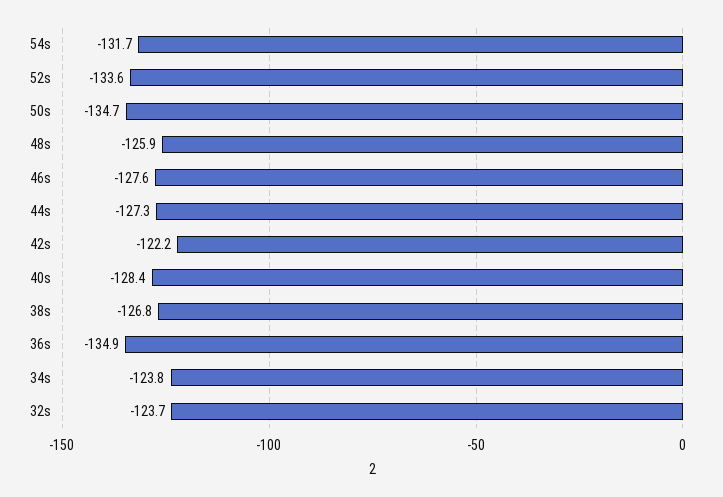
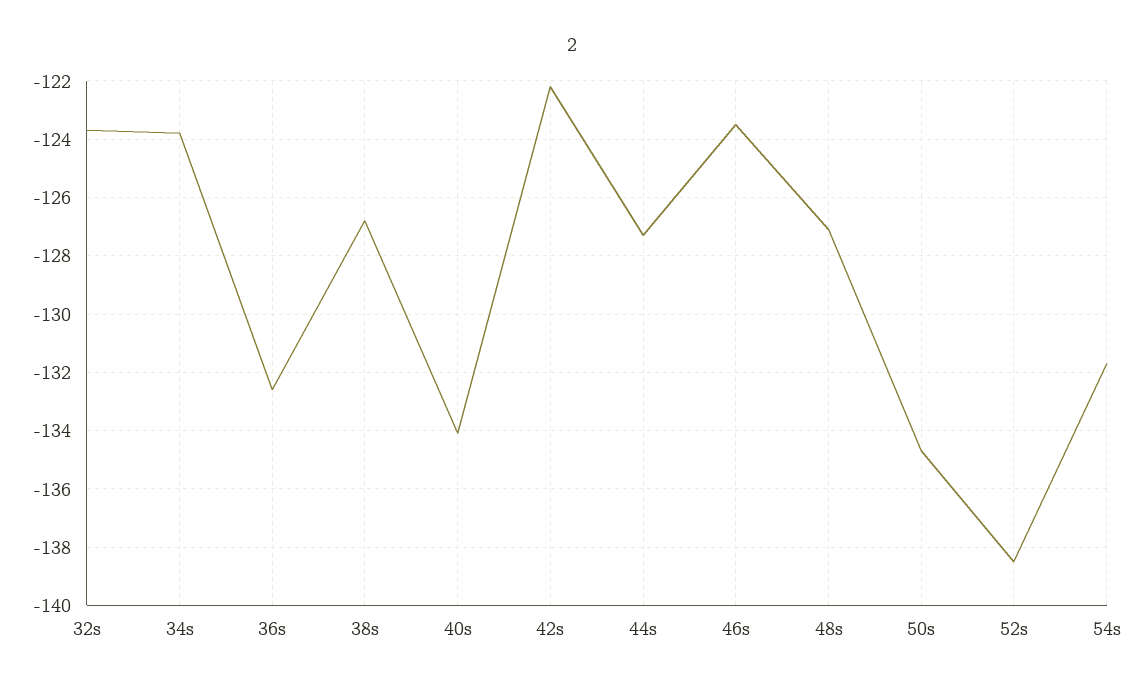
52s: -133.6 -> -138.5
48s: -125.9 -> -127
46s: -127.6 -> -123.5
40s: -128.4 -> -134
36s: -134.9 -> -132.5

